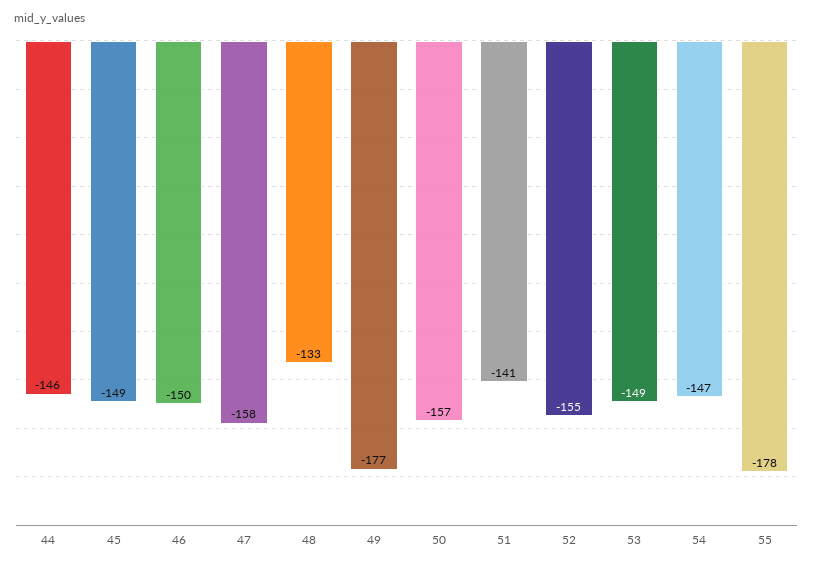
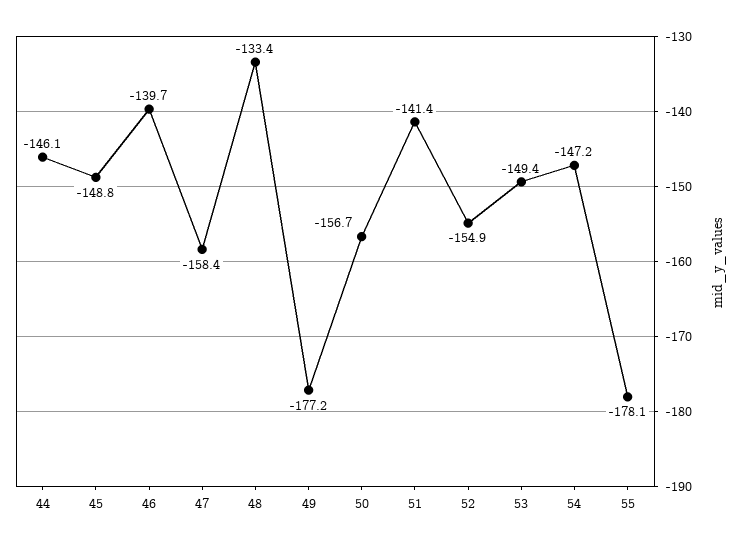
46: -150 -> -139.7

